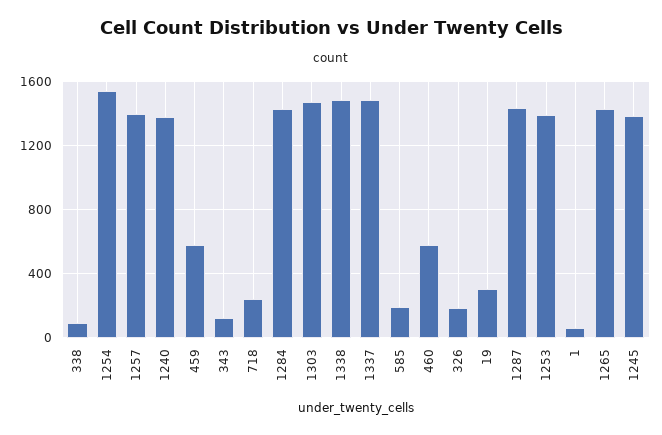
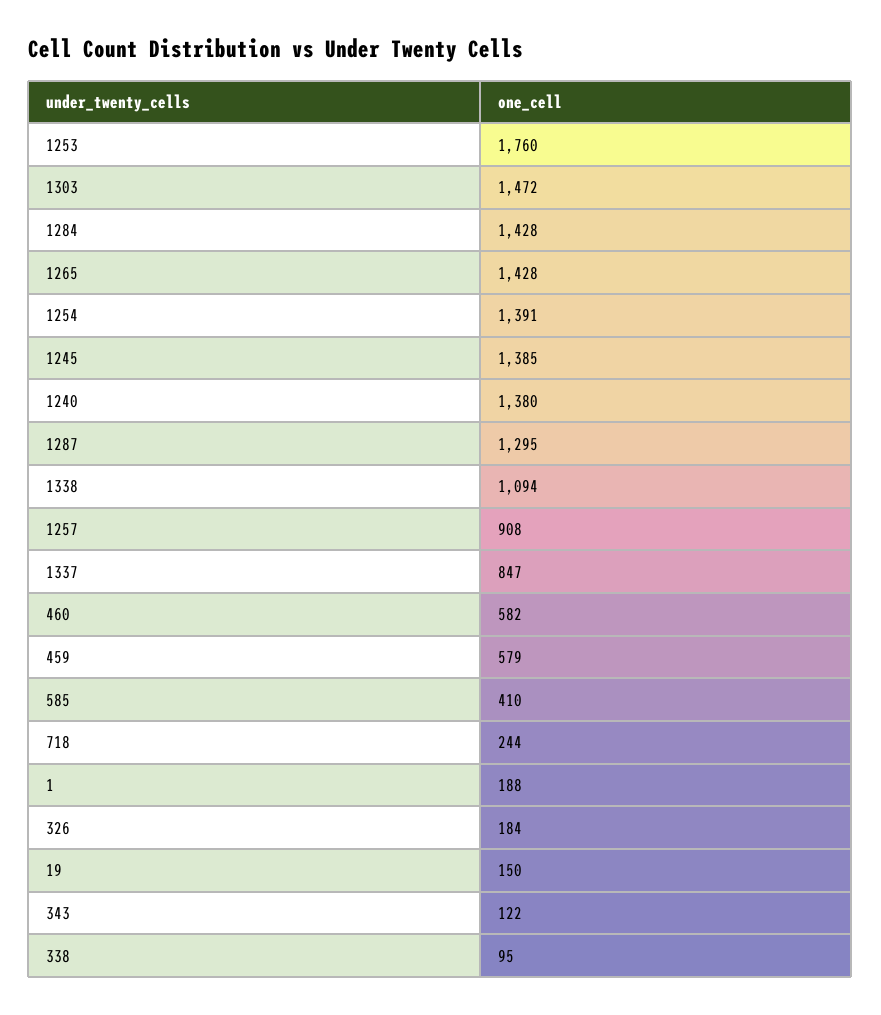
1254: 1550 -> 1391
1257: 1400 -> 908
1338: 1500 -> 1094
1337: 1500 -> 847
585: 200 -> 410
19: 300 -> 150
1287: 1450 -> 1295
1253: 1400 -> 1760
1: 50 -> 188

